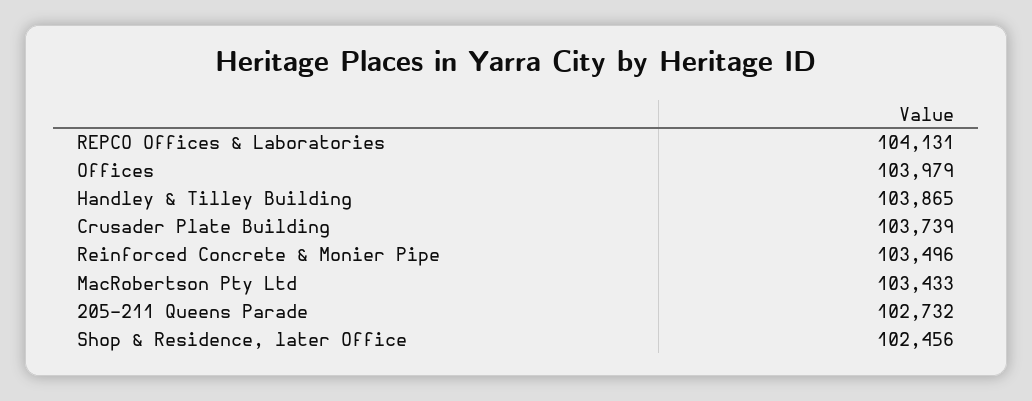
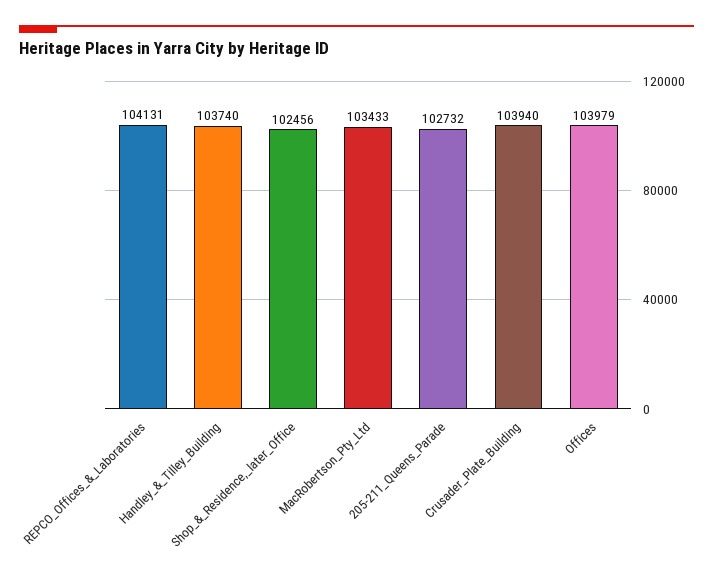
Handley & Tilley Building: 103865 -> 103740
Crusader Plate Building: 103739 -> 103940
Reinforced Concrete & Monier Pipe: 103496 -> none

